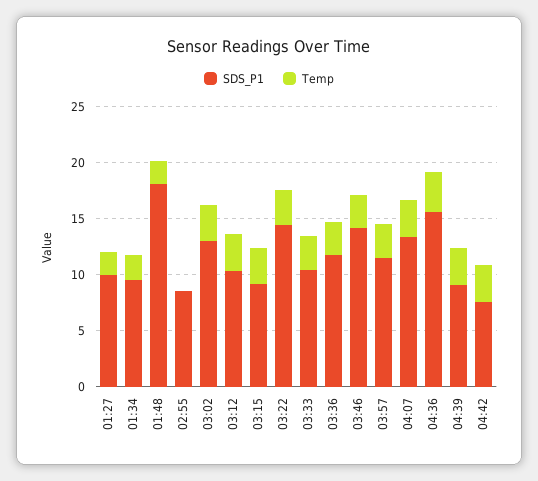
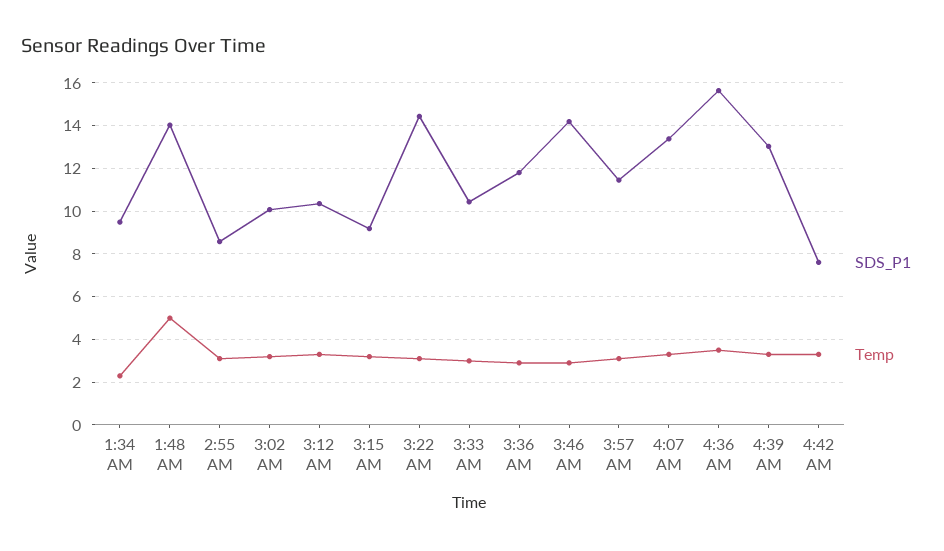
SDS_P1, 01:27: 10 -> none
Temp, 01:27: 2 -> none
SDS_P1, 01:48: 18 -> 14
Temp, 01:48: 2 -> 5
Temp, 02:55: 0 -> 3
SDS_P1, 03:02: 13 -> 10
SDS_P1, 04:39: 9 -> 13

